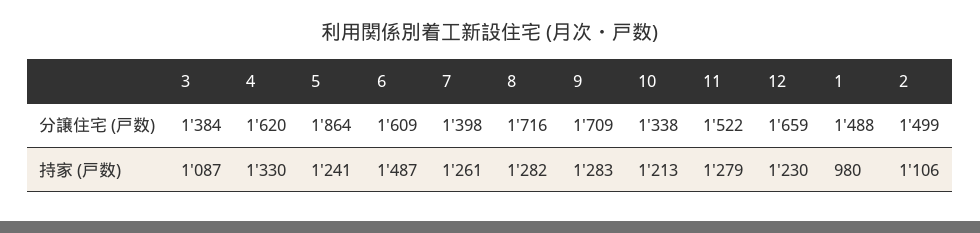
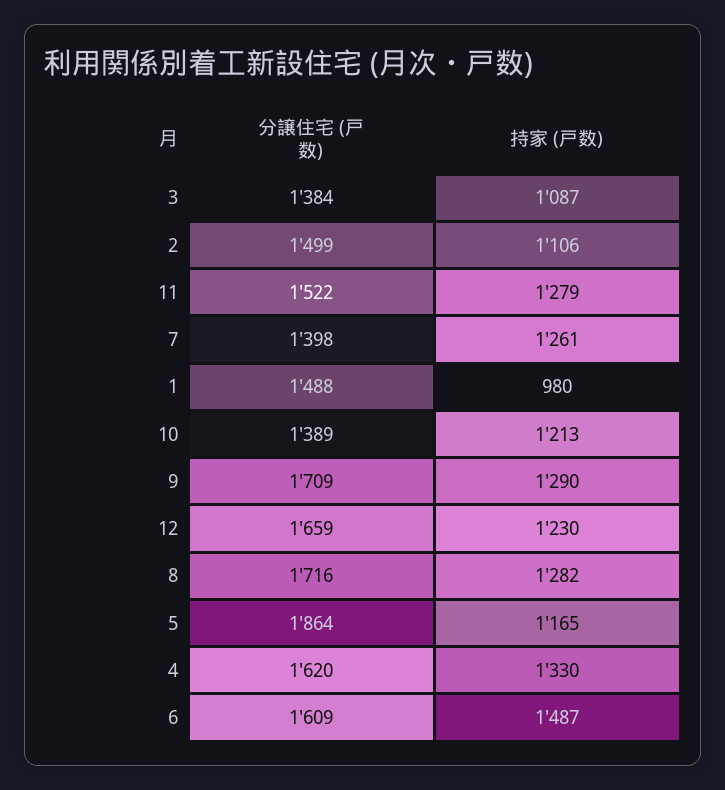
10, 分譲住宅 (戸数): 1338 -> 1389
5, 持家 (戸数): 1241 -> 1165
9, 持家 (戸数): 1283 -> 1290

